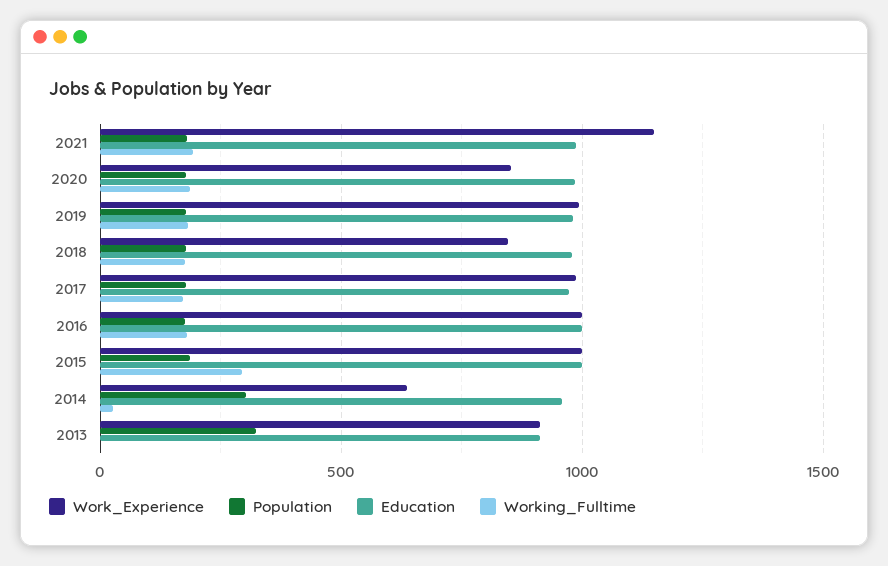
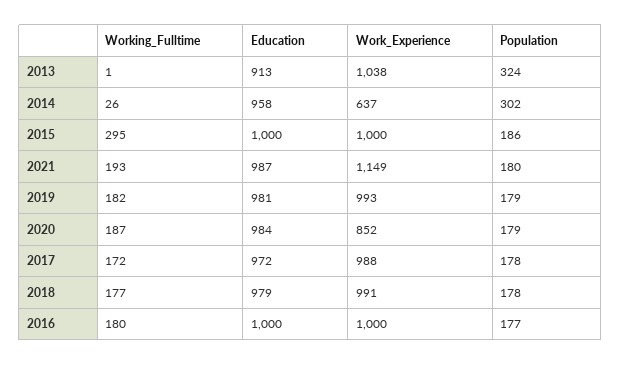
Work_Experience, 2018: 850 -> 991
Work_Experience, 2013: 900 -> 1038

